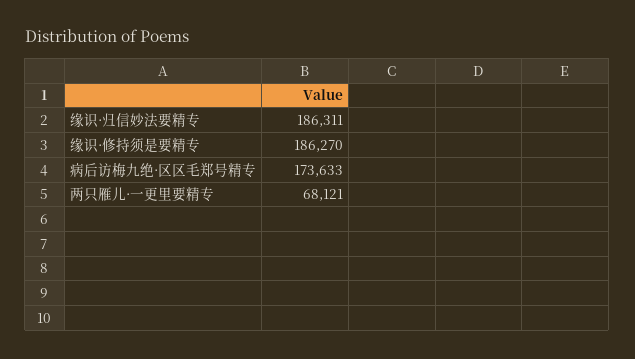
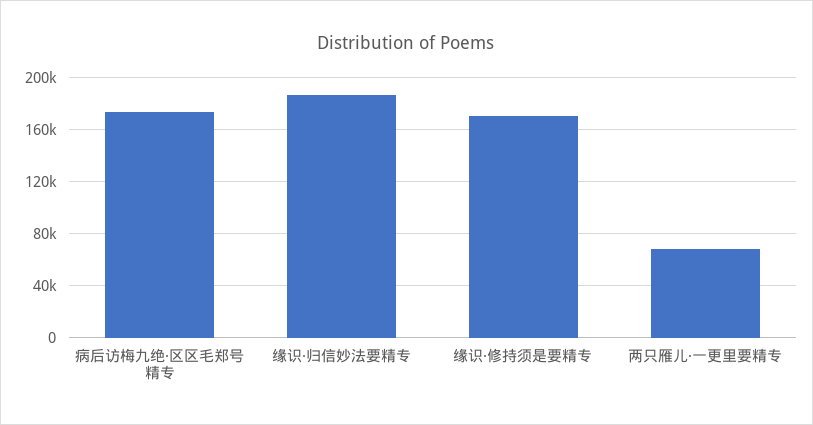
缘识·修持须是要精专: 186270 -> 170000

